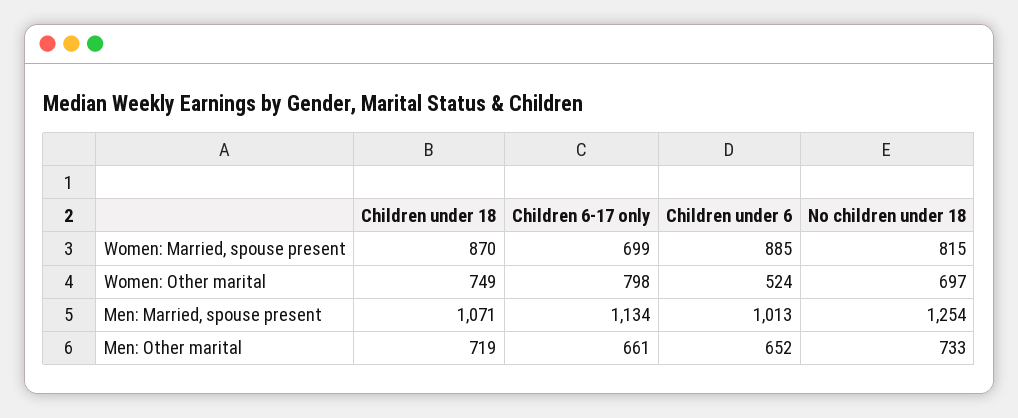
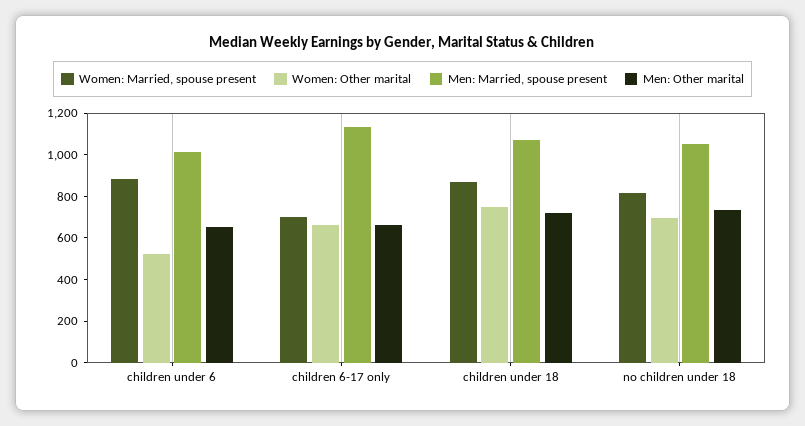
Women: Other marital, Children 6-17 only: 798 -> 650
Men: Married, spouse present, No children under 18: 1254 -> 1050

